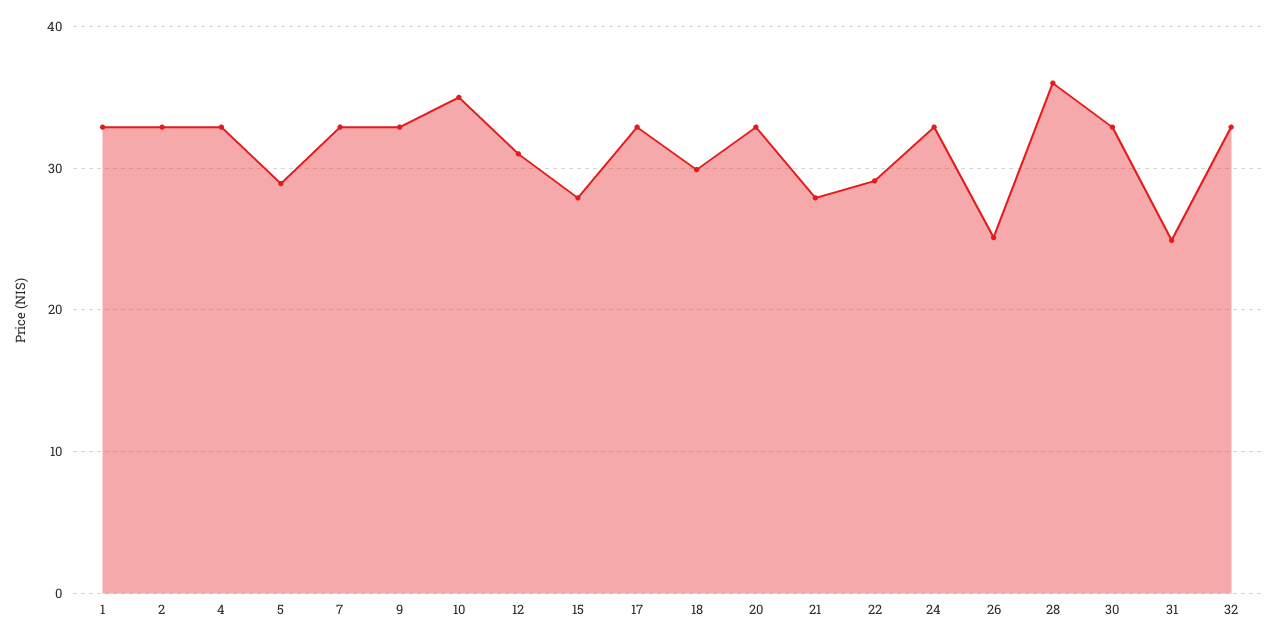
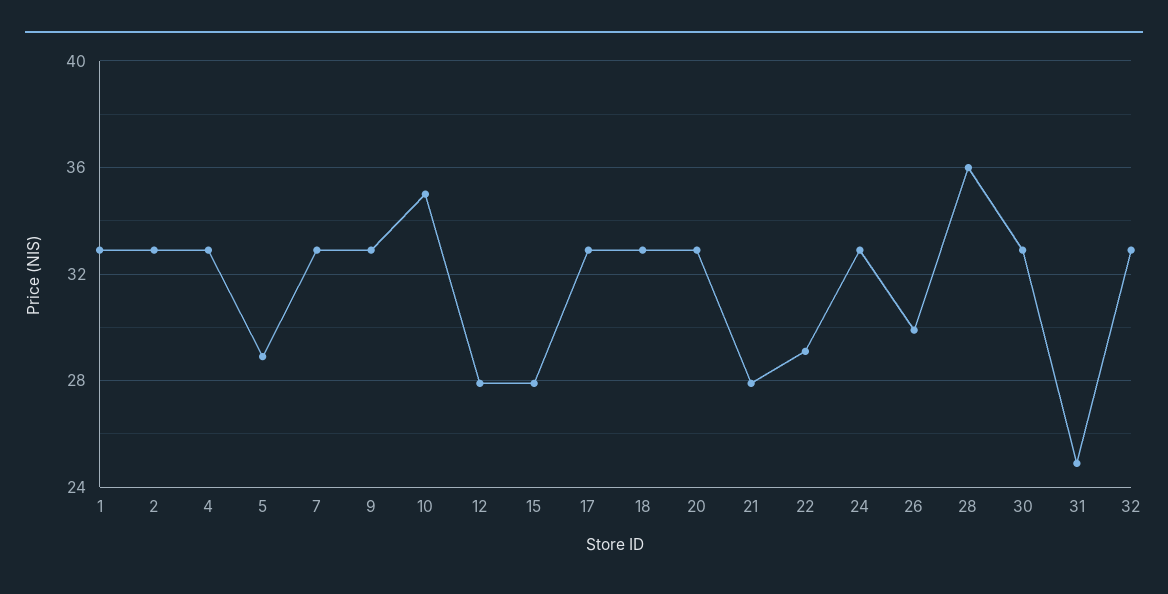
12: 31 -> 28
18: 30 -> 33
26: 25 -> 30

